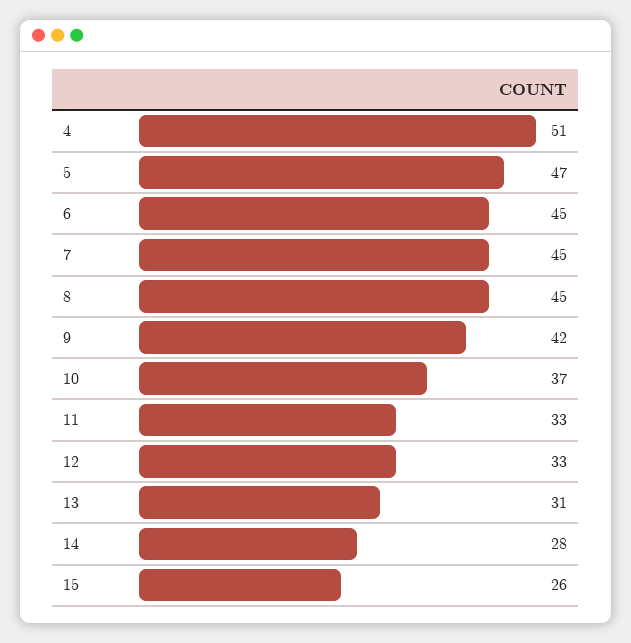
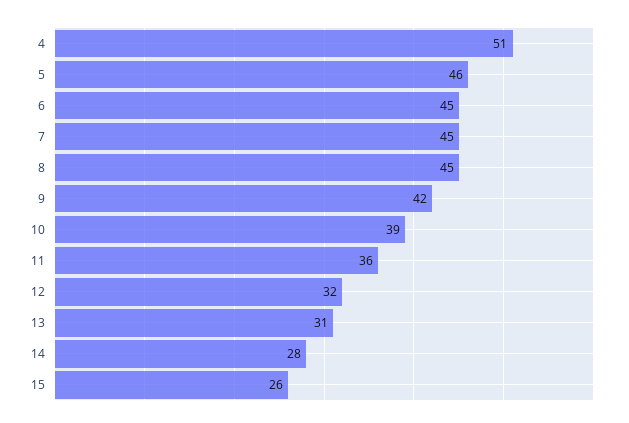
5: 47 -> 46
10: 37 -> 39
11: 33 -> 36
12: 33 -> 32

